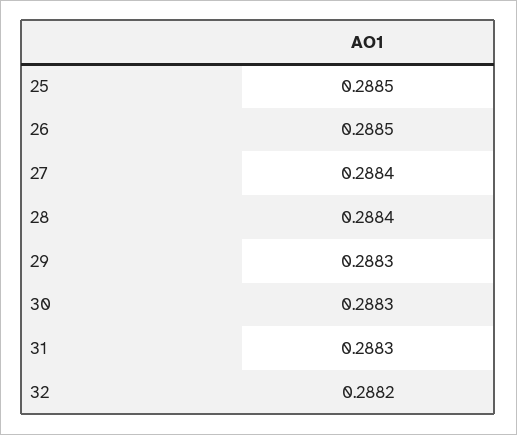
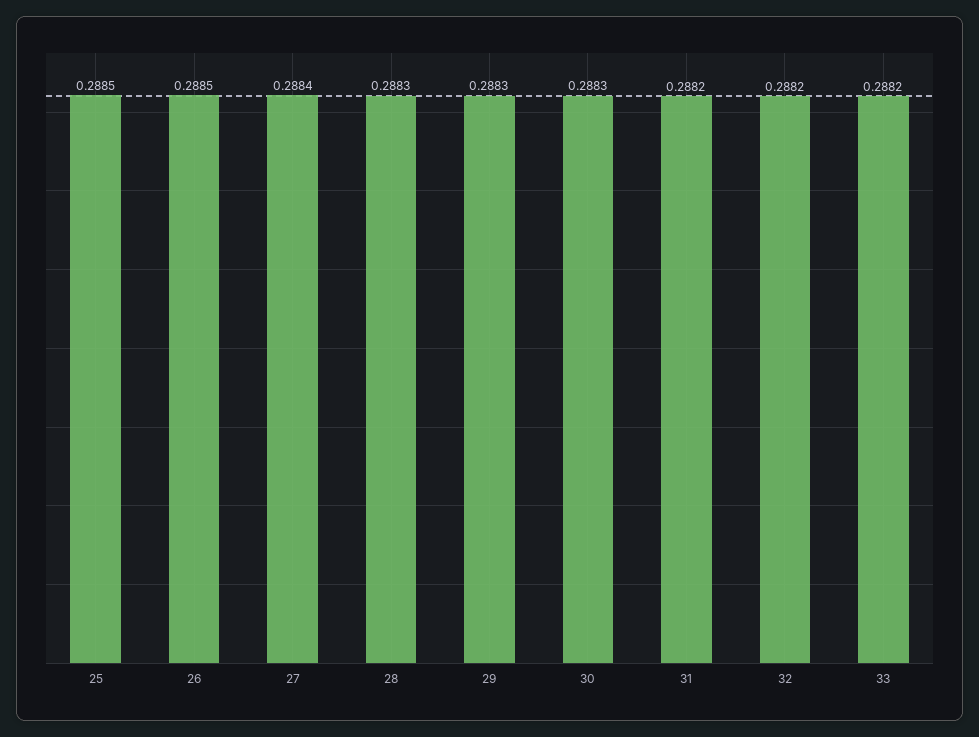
28: 0.2884 -> 0.2883
31: 0.2883 -> 0.2882
33: none -> 0.2882

